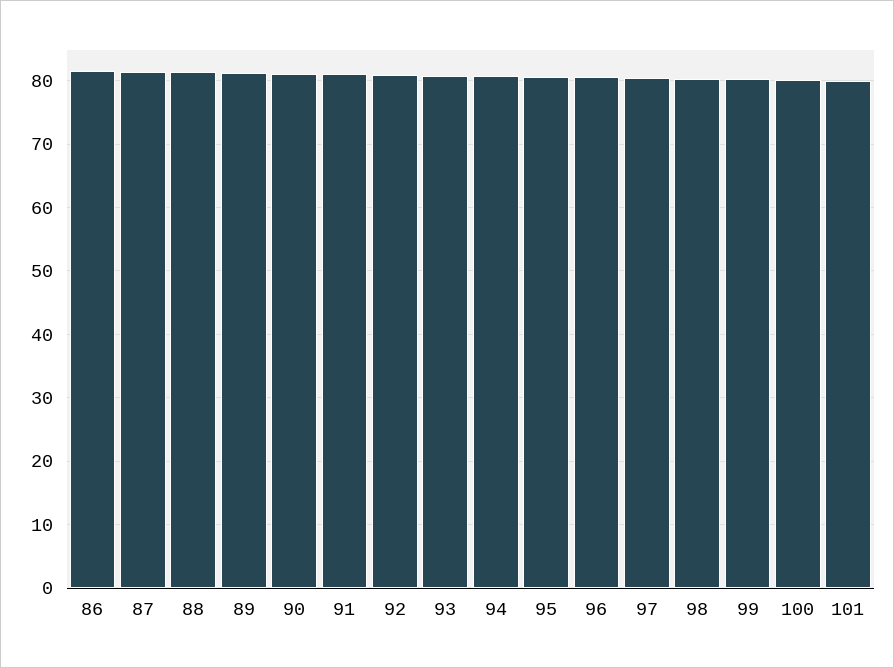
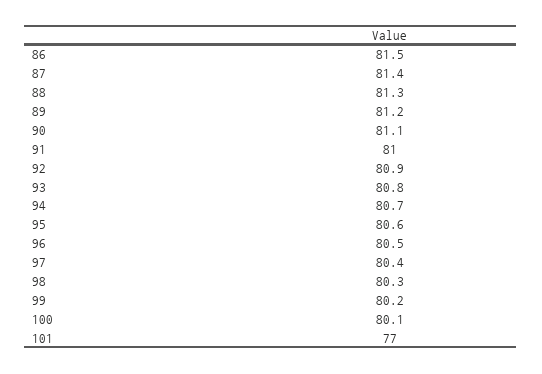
101: 80 -> 77

